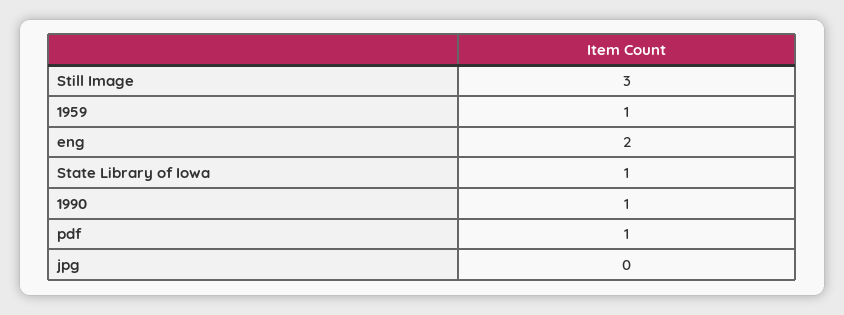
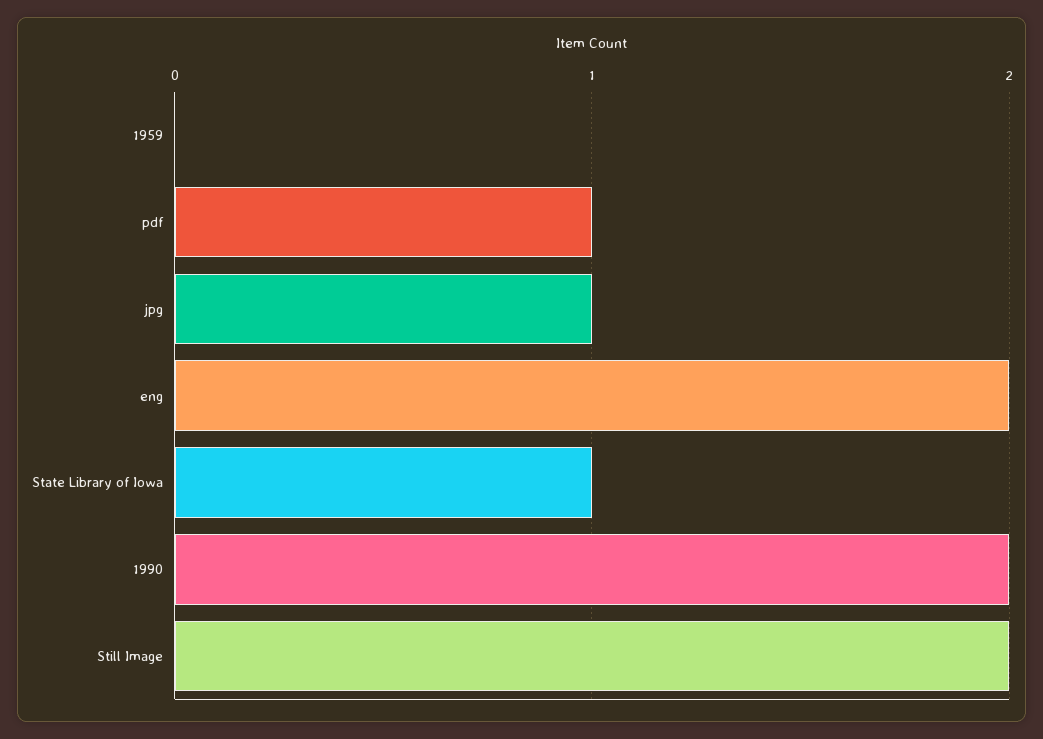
Still Image: 3 -> 2
1959: 1 -> 0
1990: 1 -> 2
jpg: 0 -> 1

